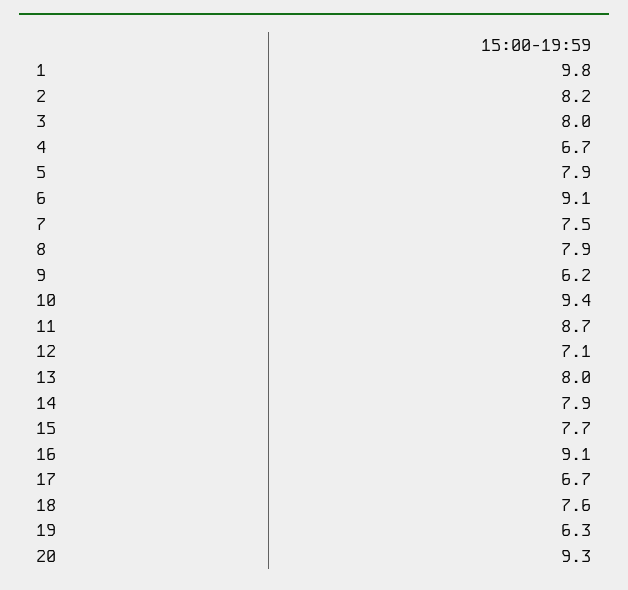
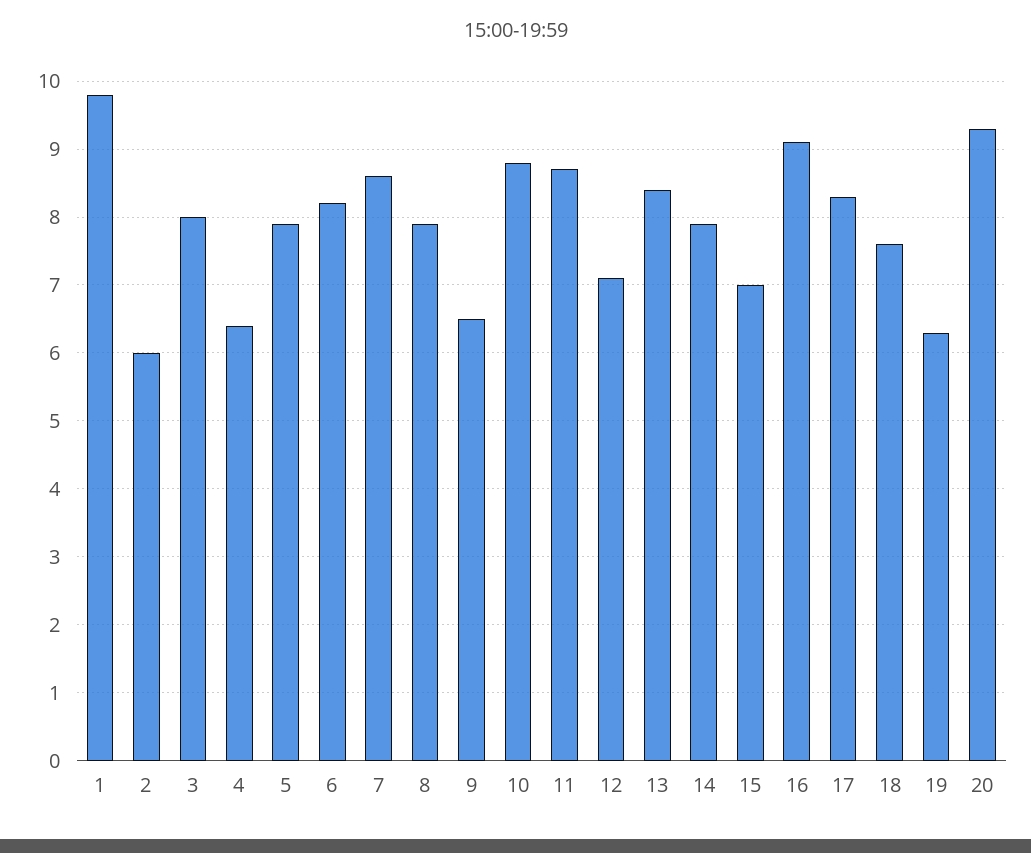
2: 8.2 -> 6
4: 6.7 -> 6.4
6: 9.1 -> 8.2
7: 7.5 -> 8.6
9: 6.2 -> 6.5
10: 9.4 -> 8.8
13: 8 -> 8.4
15: 7.7 -> 7
17: 6.7 -> 8.3

